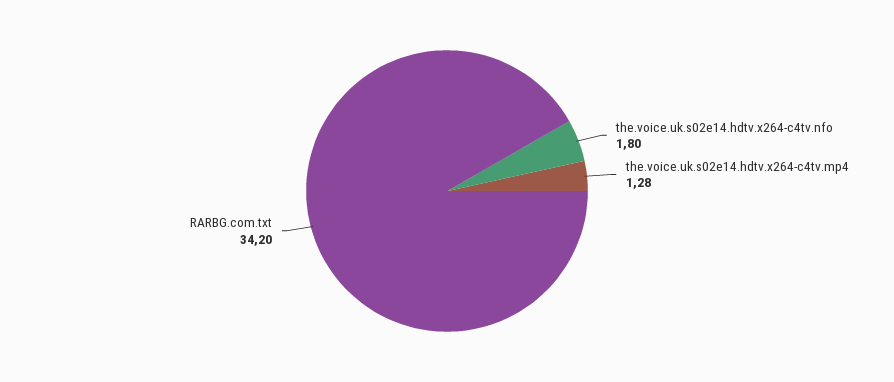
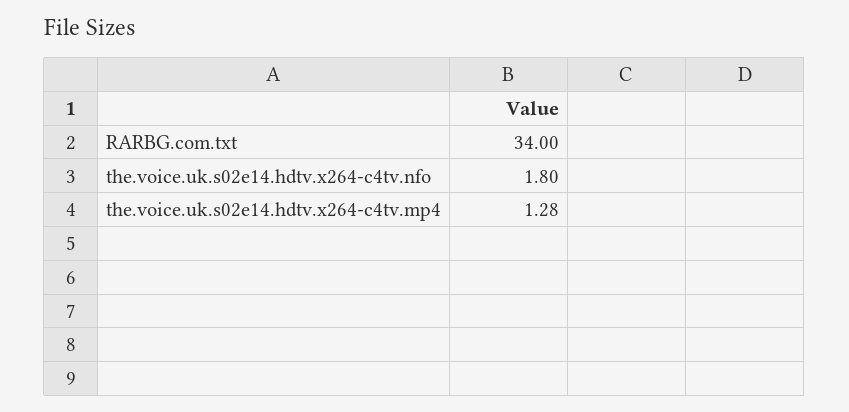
RARBG.com.txt: 34.2 -> 34

